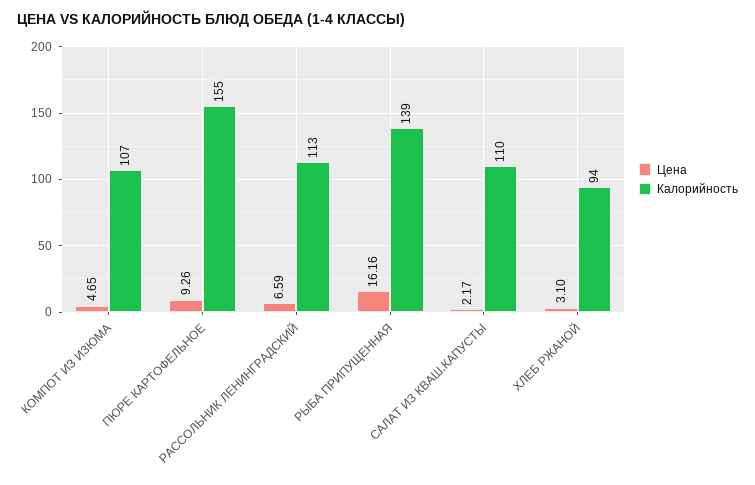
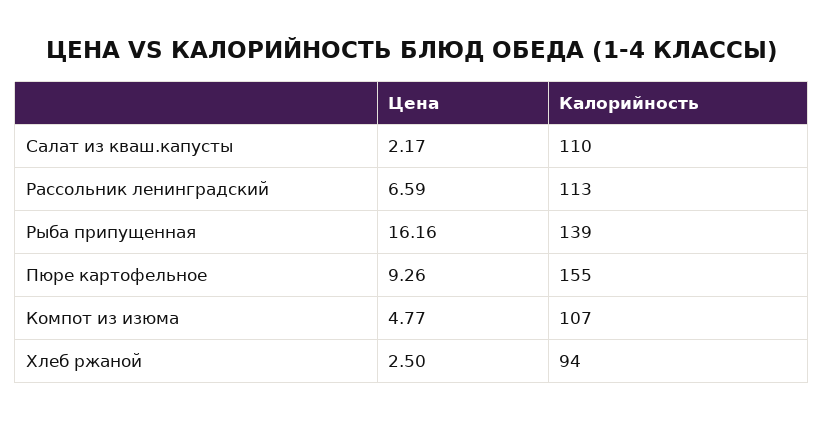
Цена, КОМПОТ ИЗ ИЗЮМА: 4.65 -> 4.77
Цена, ХЛЕБ РЖАНОЙ: 3.1 -> 2.5

